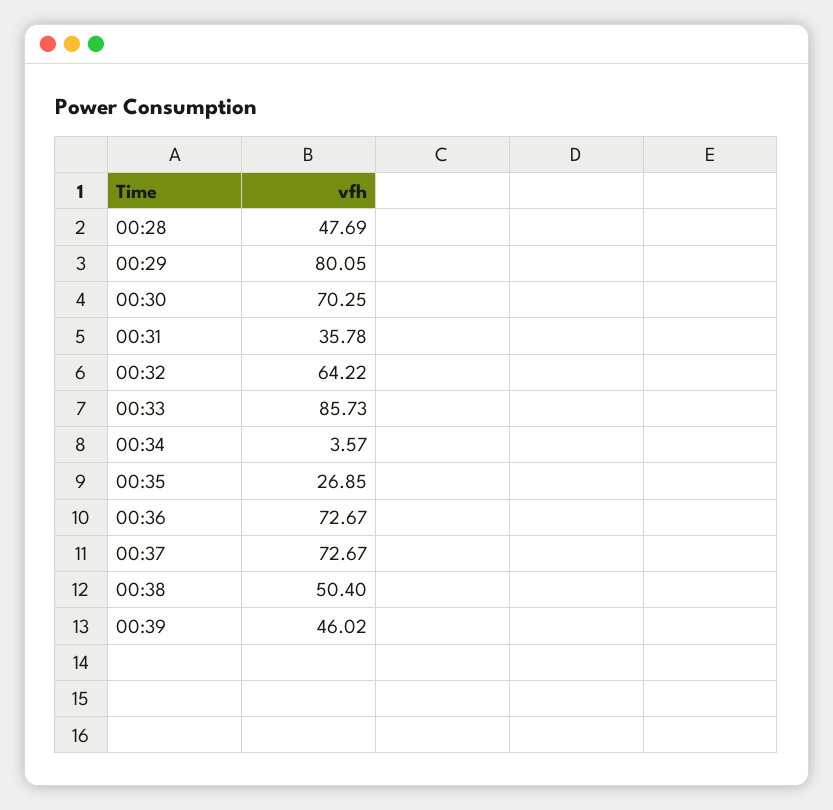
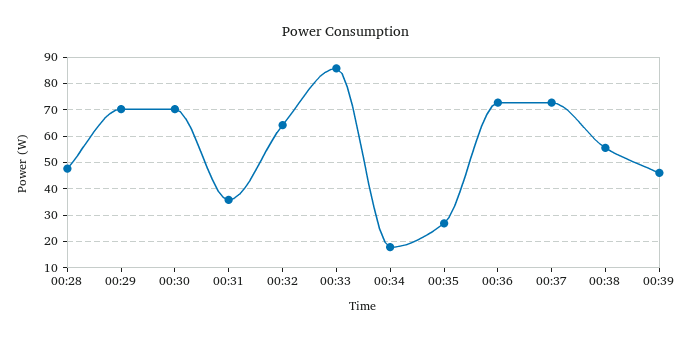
00:29: 80.05 -> 70
00:34: 3.57 -> 17.5
00:38: 50.4 -> 55

